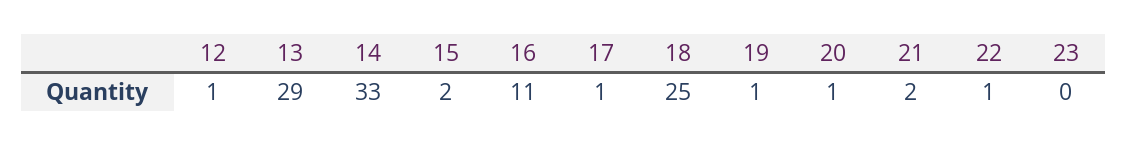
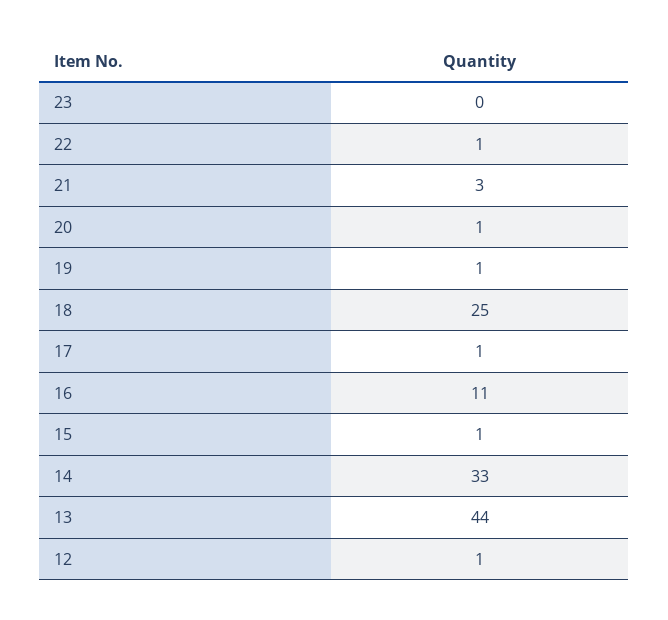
13: 29 -> 44
15: 2 -> 1
21: 2 -> 3

